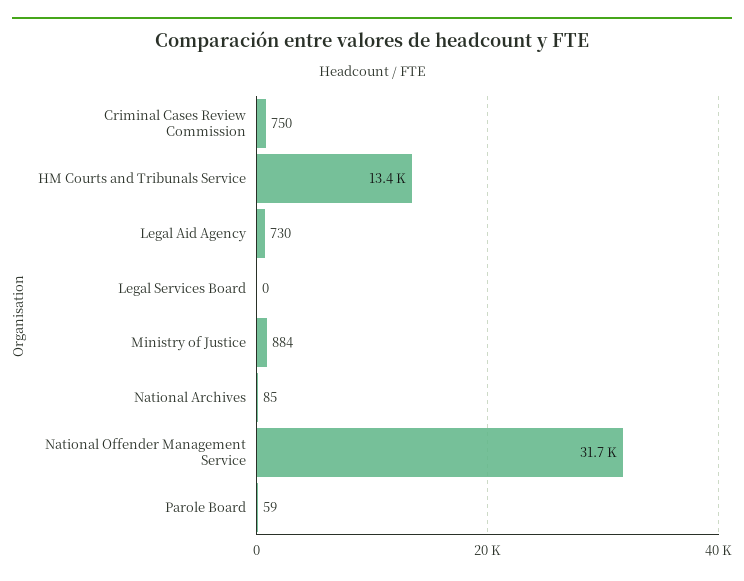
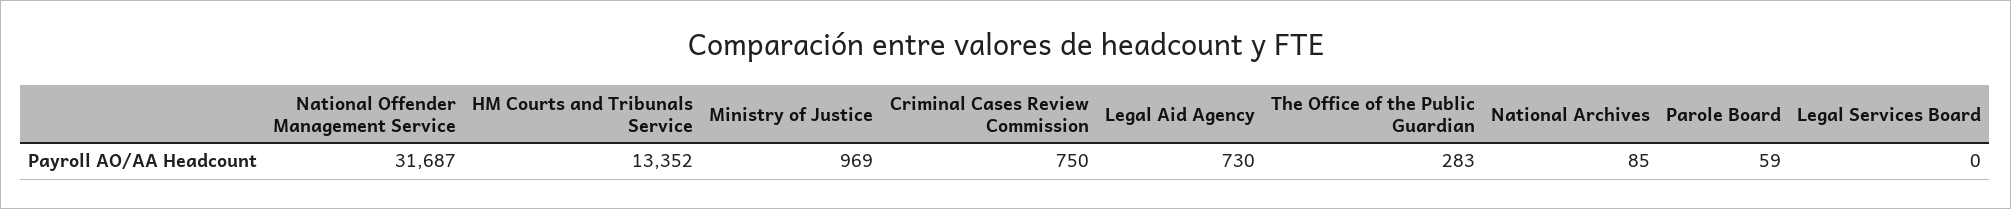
Ministry of Justice: 884 -> 969
The Office of the Public Guardian: none -> 283

